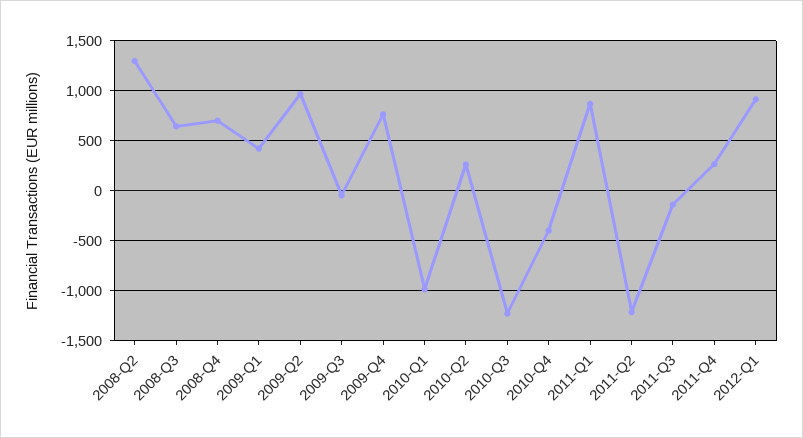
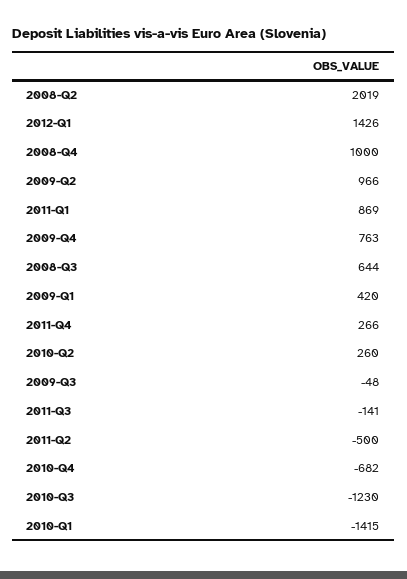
2008-Q2: 1300 -> 2019
2008-Q4: 700 -> 1000
2010-Q1: -1000 -> -1415
2010-Q4: -400 -> -682
2011-Q2: -1200 -> -500
2012-Q1: 900 -> 1426

